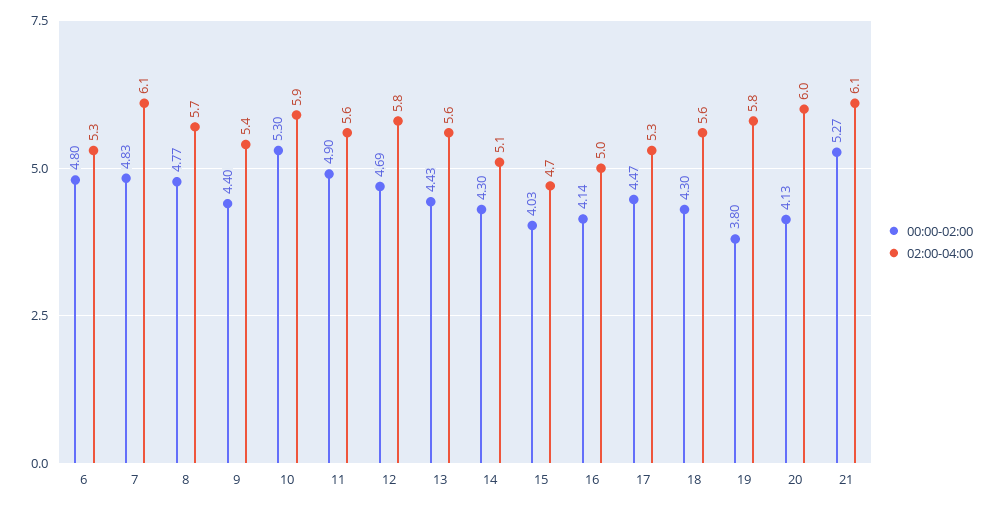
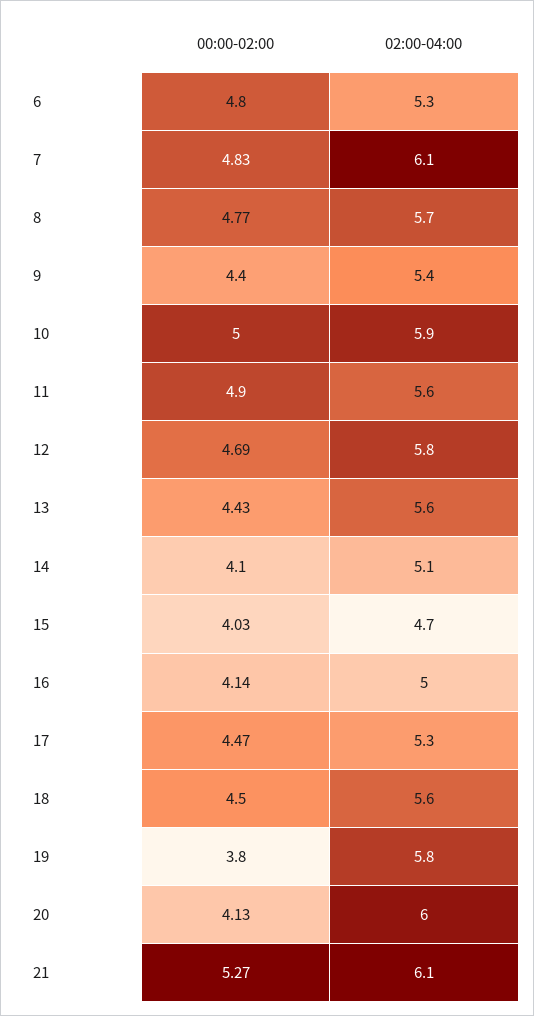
00:00-02:00, 10: 5.3 -> 5
00:00-02:00, 14: 4.3 -> 4.1
00:00-02:00, 18: 4.3 -> 4.5

